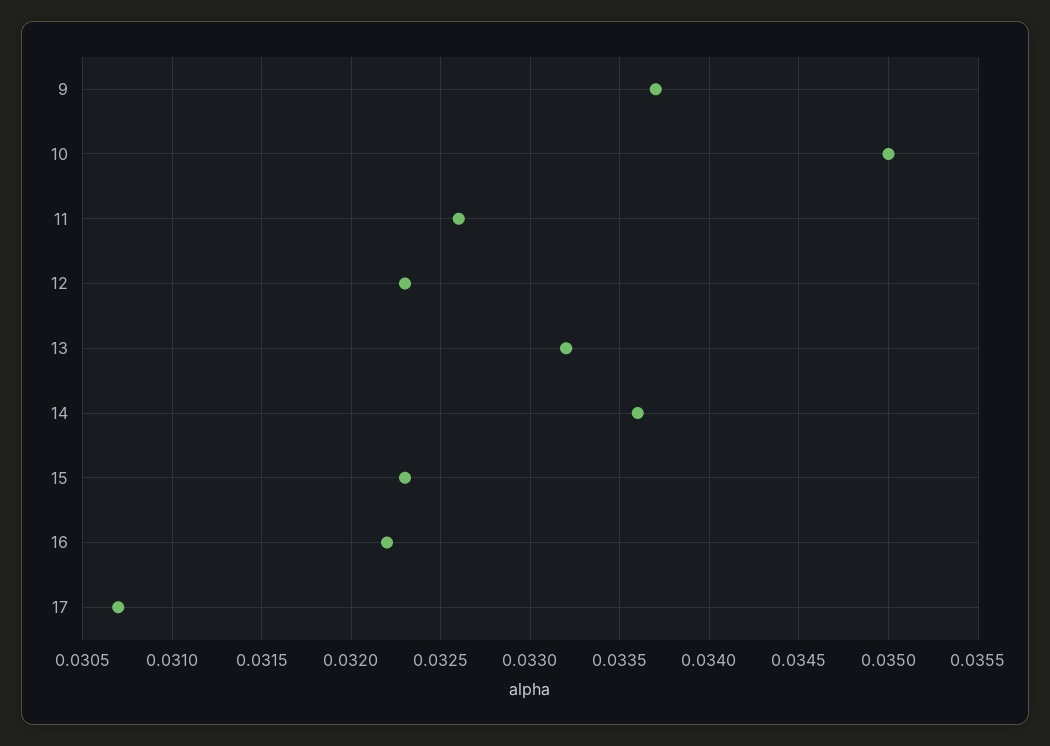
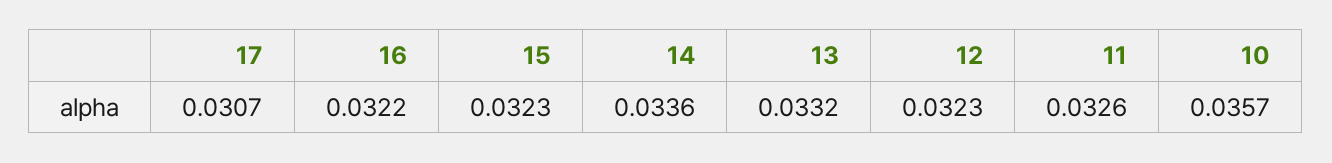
9: 0.0337 -> none
10: 0.035 -> 0.0357

